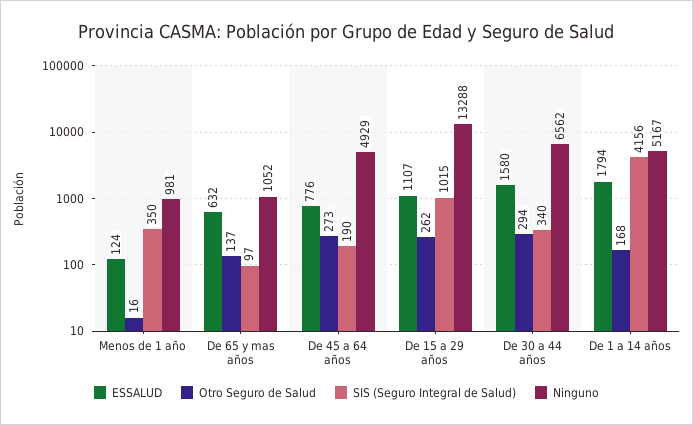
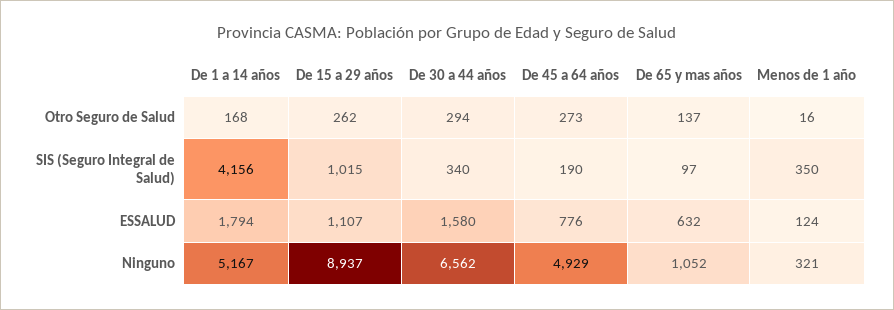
Ninguno, Menos de 1 año: 981 -> 321
Ninguno, De 15 a 29 años: 13288 -> 8937

